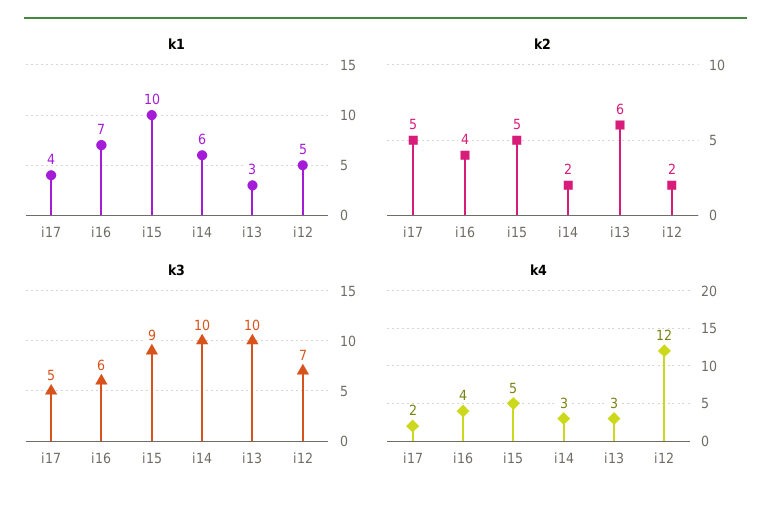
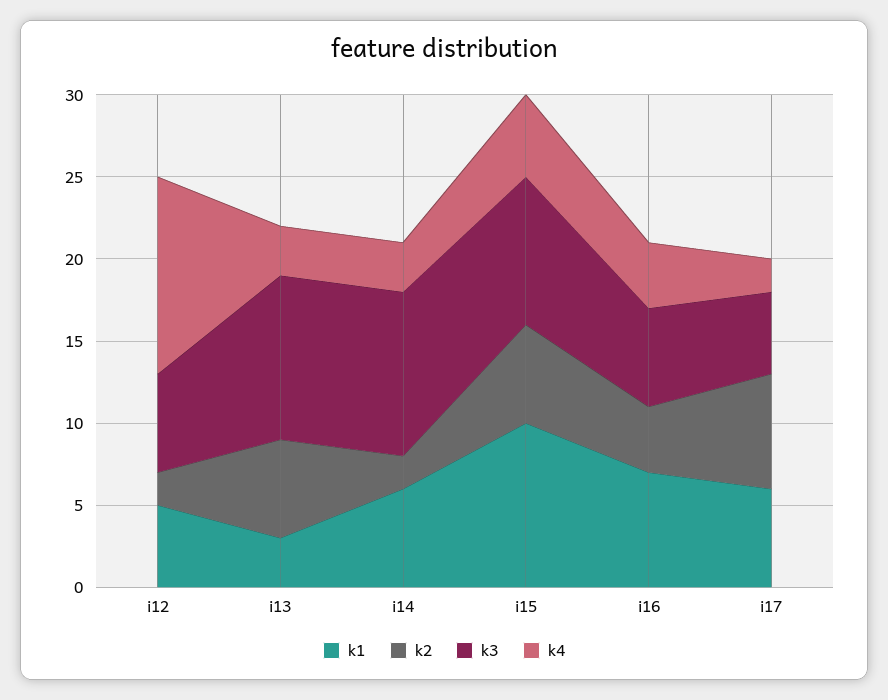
k1, i17: 4 -> 6
k2, i17: 5 -> 7
k2, i15: 5 -> 6
k3, i12: 7 -> 6

